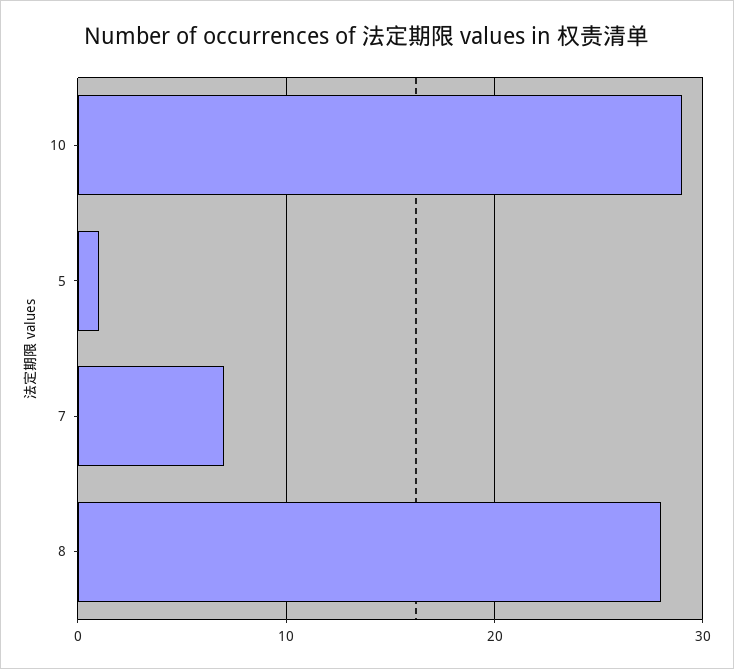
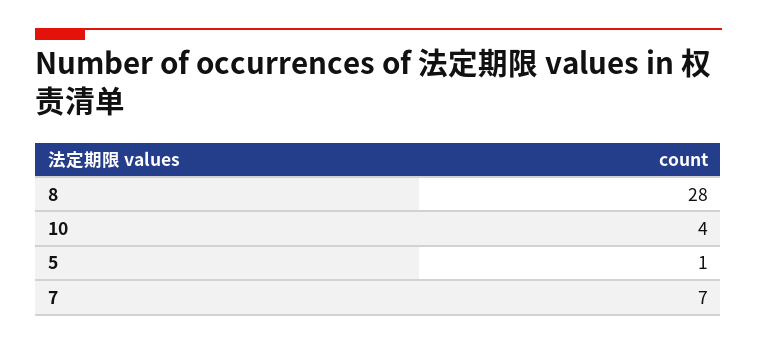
10: 29 -> 4

